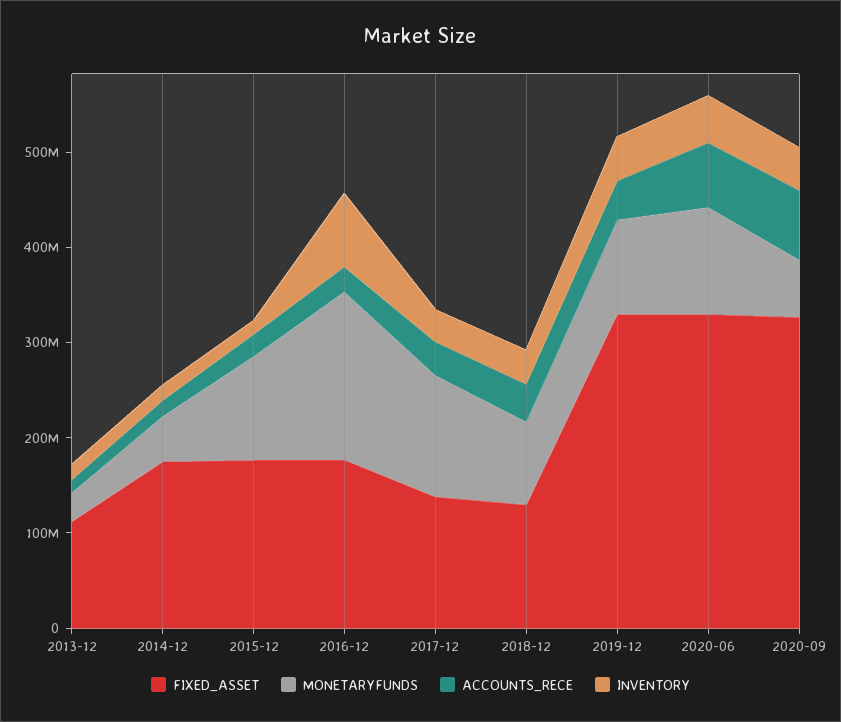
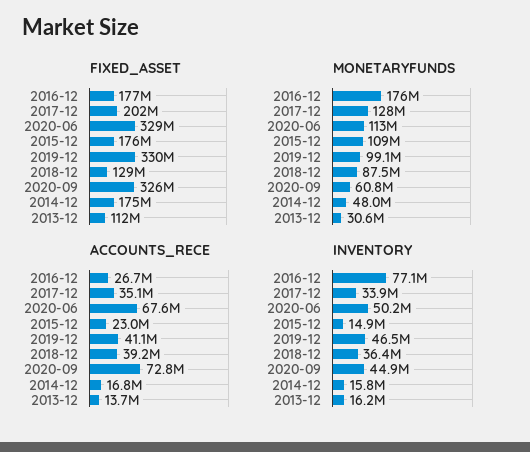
FIXED_ASSET, 2017-12: 140000000 -> 202000000

